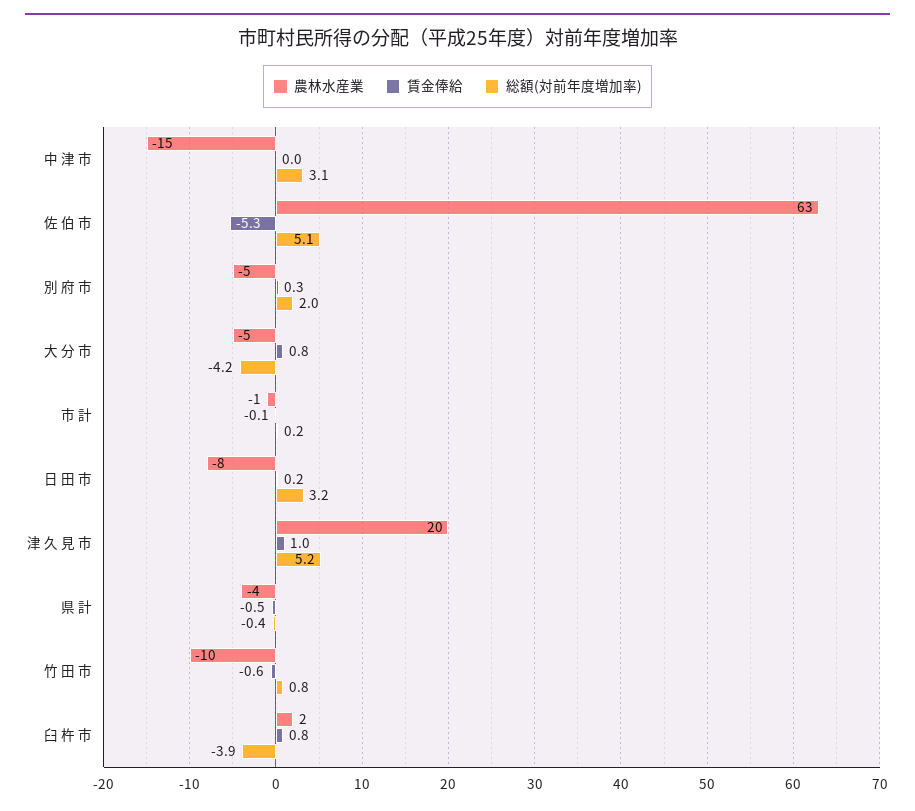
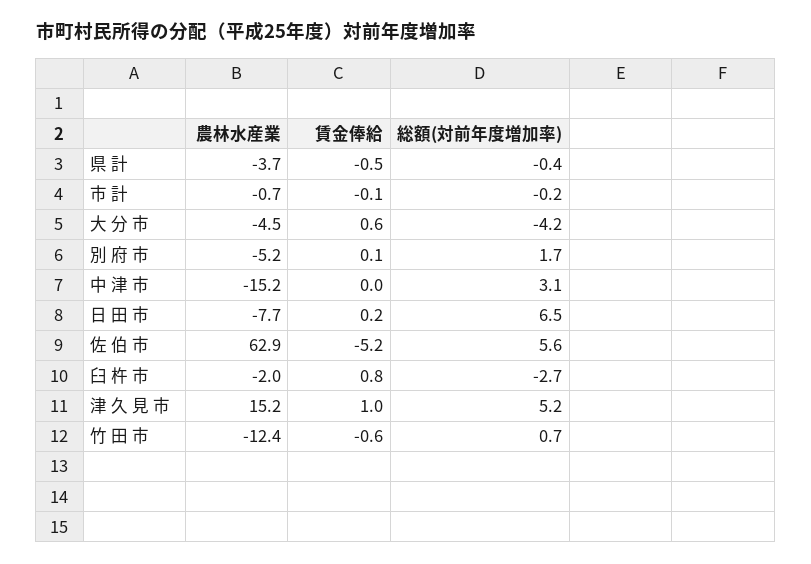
賃金俸給, 佐 伯 市: -5.3 -> -5.2
総額(対前年度増加率), 佐 伯 市: 5.1 -> 5.6
賃金俸給, 別 府 市: 0.3 -> 0.1
総額(対前年度増加率), 別 府 市: 2 -> 1.7
賃金俸給, 大 分 市: 0.8 -> 0.6
総額(対前年度増加率), 市 計: 0.2 -> -0.2
総額(対前年度増加率), 日 田 市: 3.2 -> 6.5
農林水産業, 津 久 見 市: 20 -> 15.2
農林水産業, 竹 田 市: -10 -> -12.4
総額(対前年度増加率), 竹 田 市: 0.8 -> 0.7
農林水産業, 臼 杵 市: 2 -> -2
総額(対前年度増加率), 臼 杵 市: -3.9 -> -2.7

